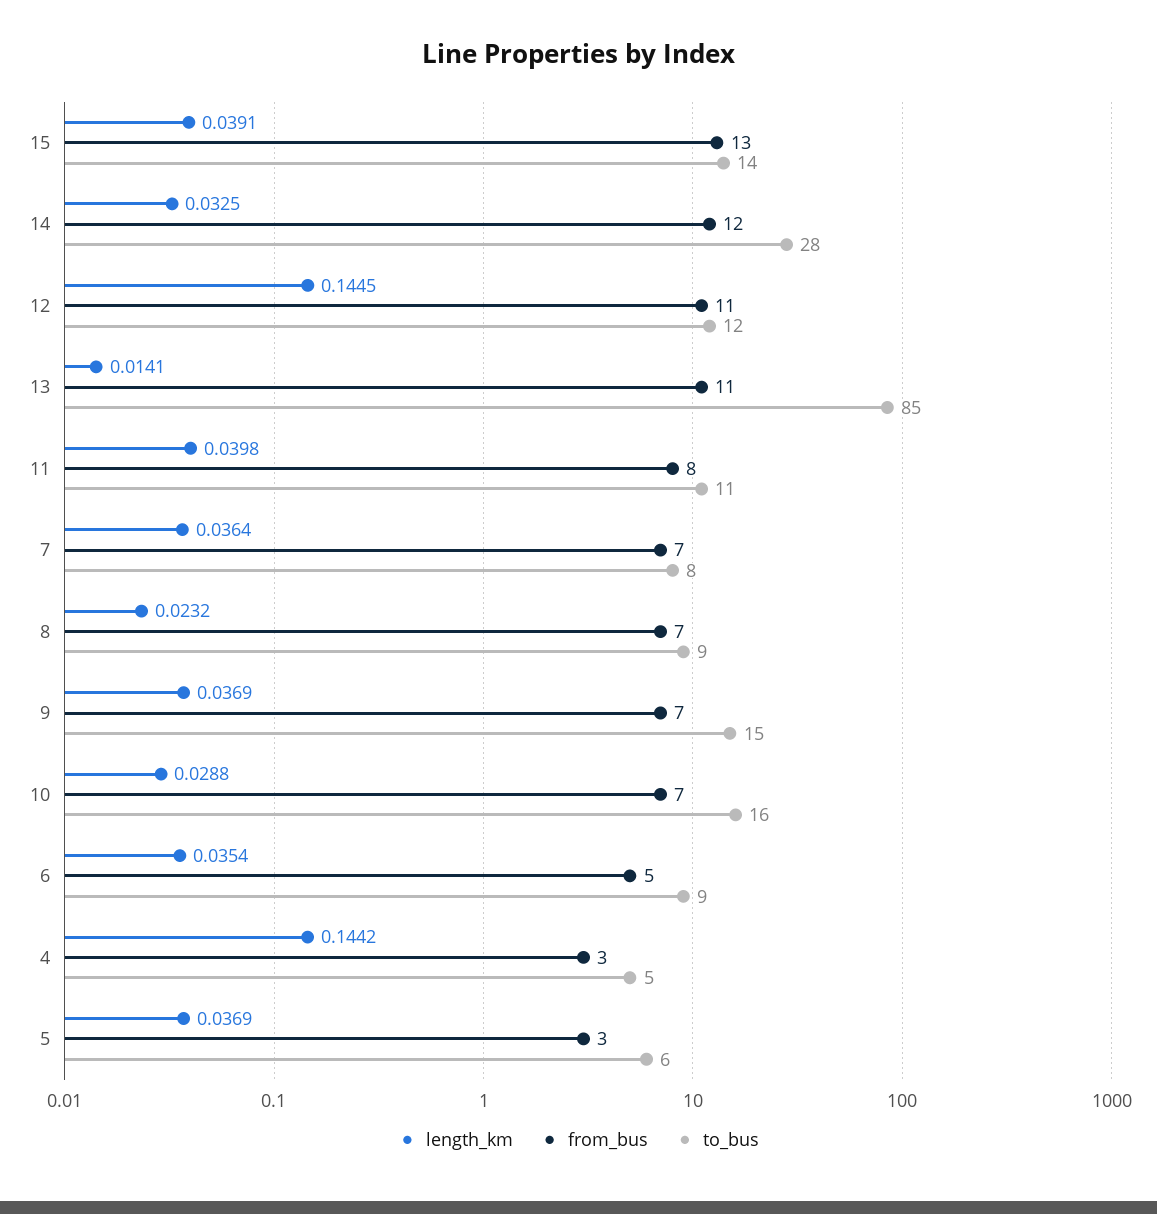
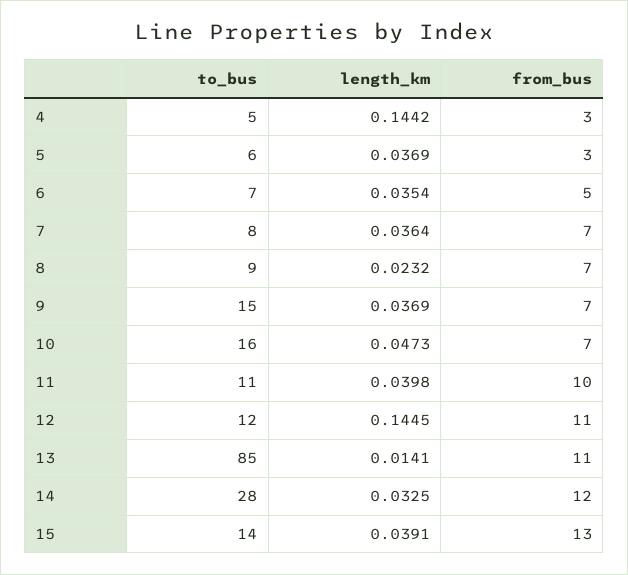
from_bus, 11: 8 -> 10
length_km, 10: 0.0288 -> 0.0473
to_bus, 6: 9 -> 7

